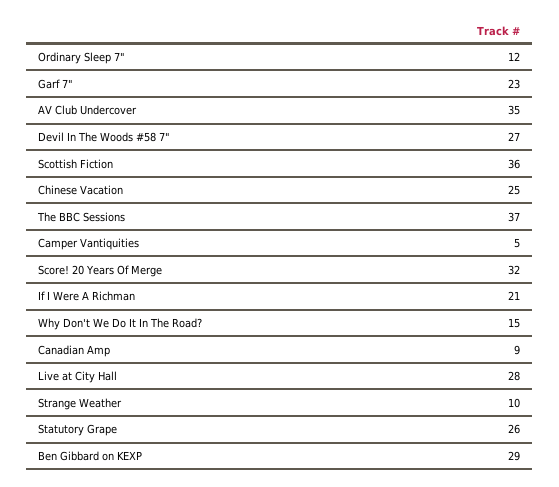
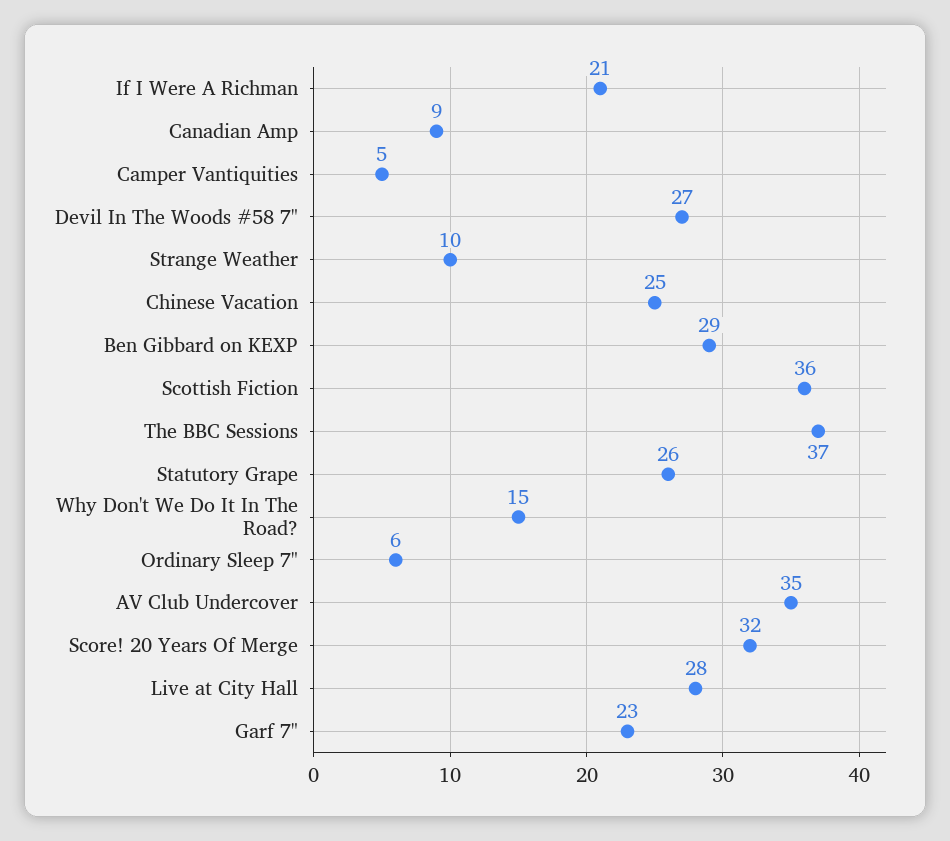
Ordinary Sleep 7": 12 -> 6

